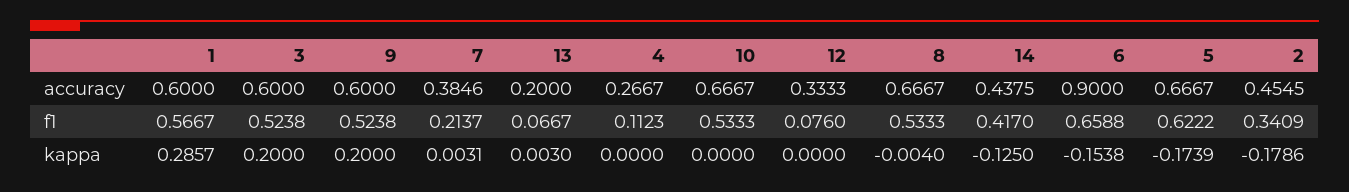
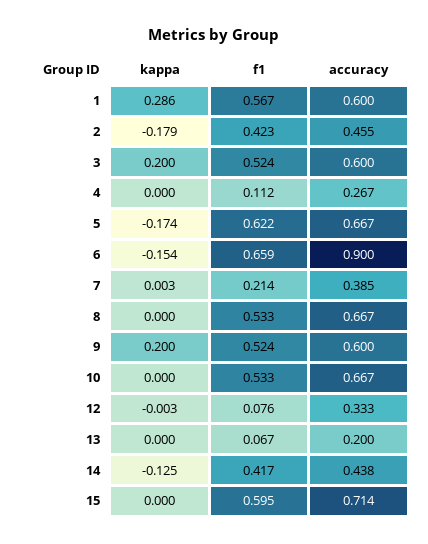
2, f1: 0.3409 -> 0.423
13, kappa: 0.003 -> 0
12, kappa: 0 -> -0.003
8, kappa: -0.004 -> 0
15, kappa: none -> 0
15, f1: none -> 0.595
15, accuracy: none -> 0.714

